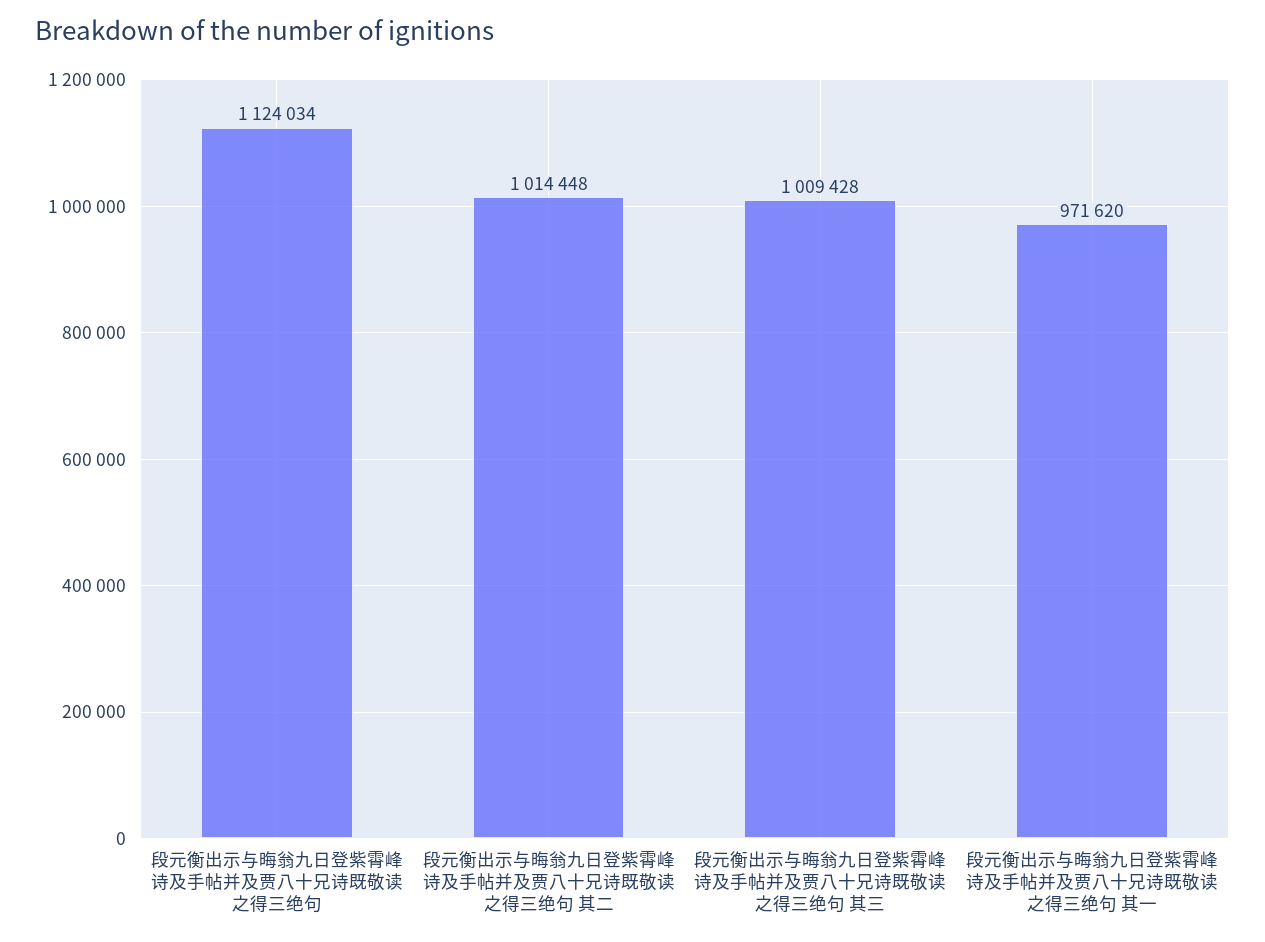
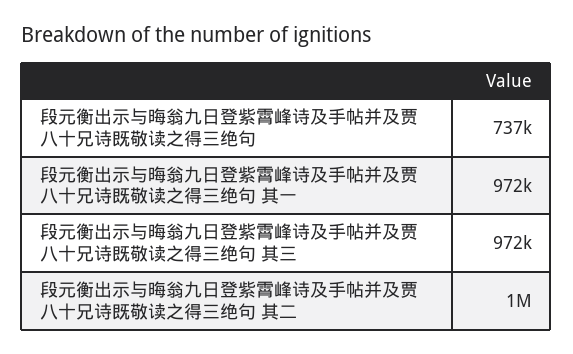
段元衡出示与晦翁九日登紫霄峰诗及手帖并及贾八十兄诗既敬读之得三绝句: 1124034 -> 737000
段元衡出示与晦翁九日登紫霄峰诗及手帖并及贾八十兄诗既敬读之得三绝句 其三: 1009428 -> 972000

